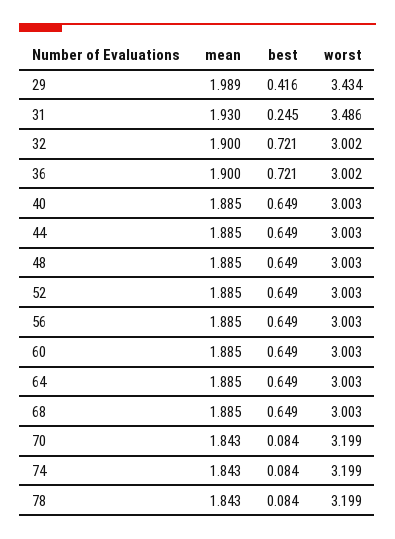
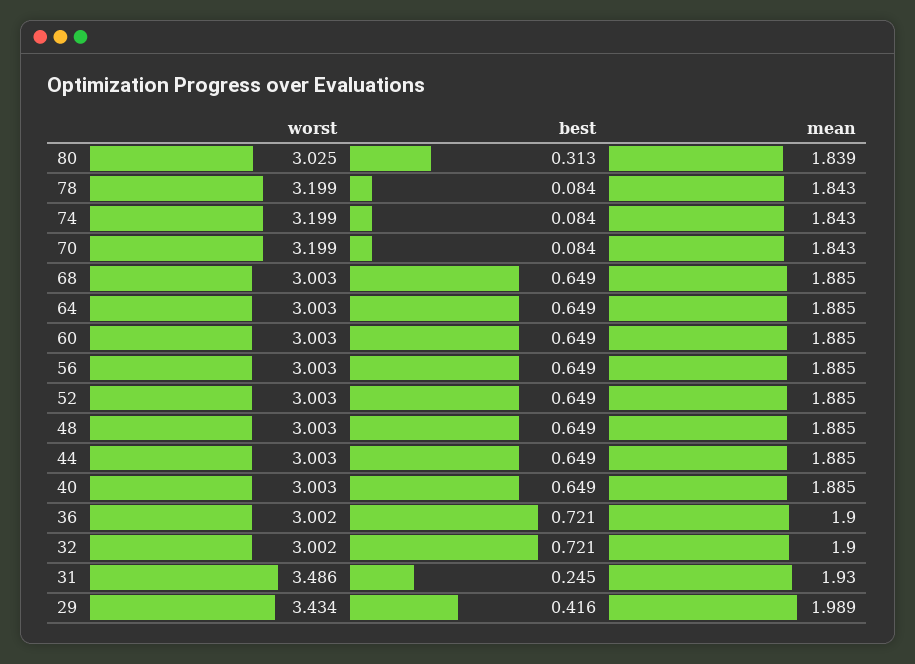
worst, 80: none -> 3.025
best, 80: none -> 0.313
mean, 80: none -> 1.839

